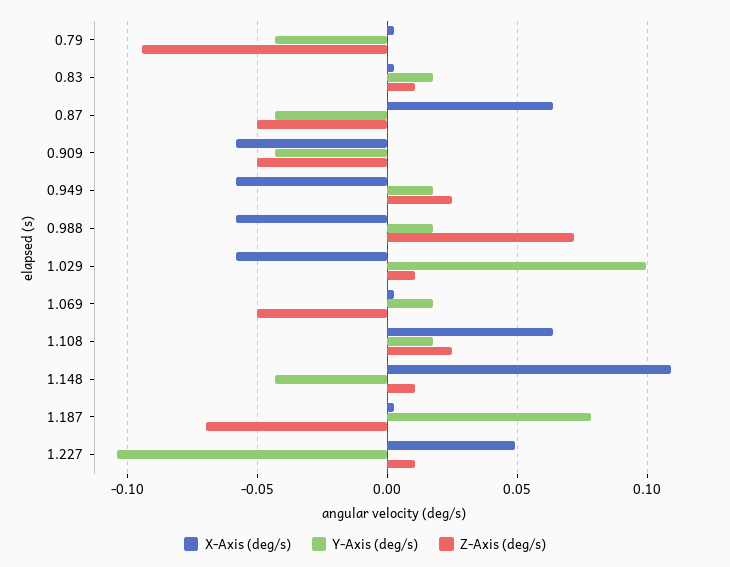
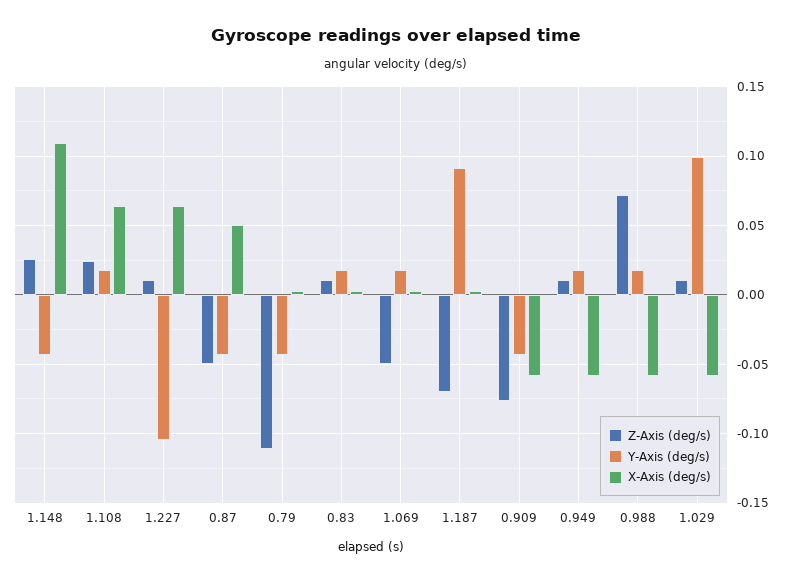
Z-Axis (deg/s), 0.79: -0.095 -> -0.11
X-Axis (deg/s), 0.87: 0.065 -> 0.05
Z-Axis (deg/s), 0.909: -0.05 -> -0.075
Z-Axis (deg/s), 0.949: 0.025 -> 0.01
Z-Axis (deg/s), 1.148: 0.01 -> 0.025
Y-Axis (deg/s), 1.187: 0.08 -> 0.09
X-Axis (deg/s), 1.227: 0.05 -> 0.065

